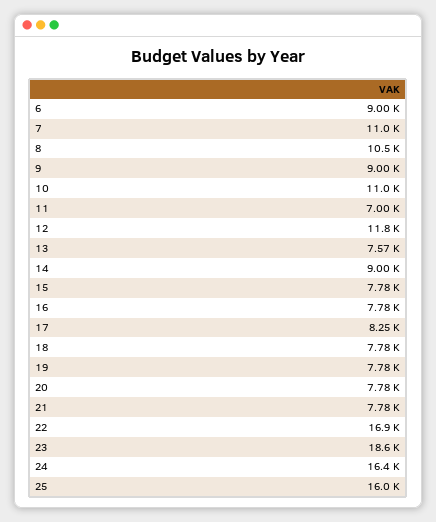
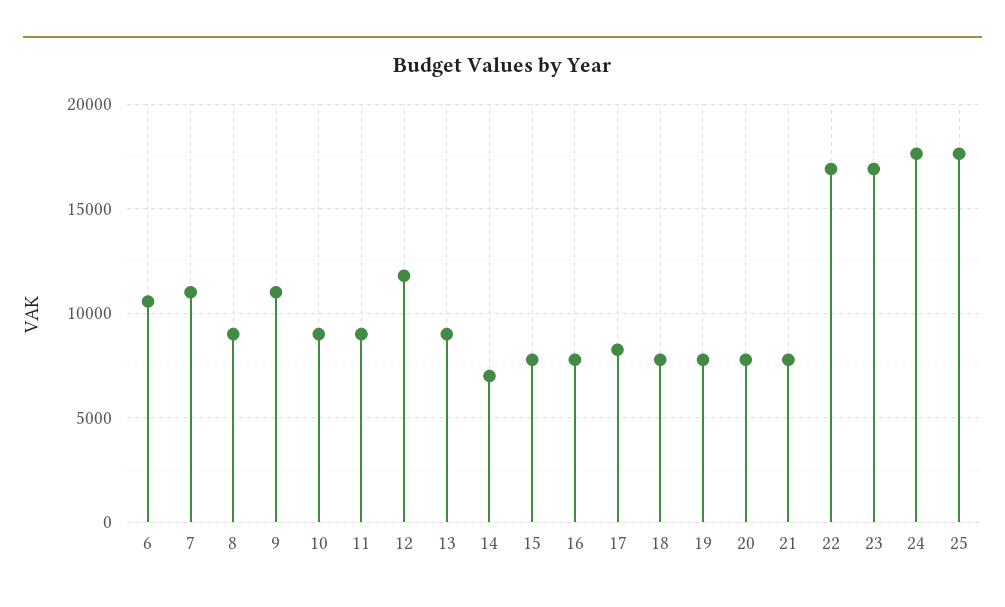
6: 9000 -> 10500
8: 10500 -> 9000
9: 9000 -> 11000
10: 11000 -> 9000
11: 7000 -> 9000
13: 7570 -> 9000
14: 9000 -> 7000
23: 18600 -> 17000
24: 16400 -> 17500
25: 16000 -> 17500

